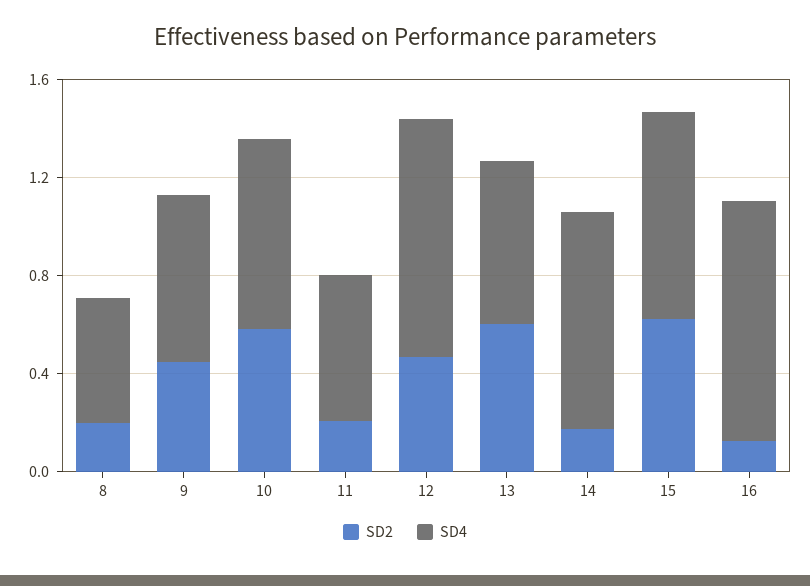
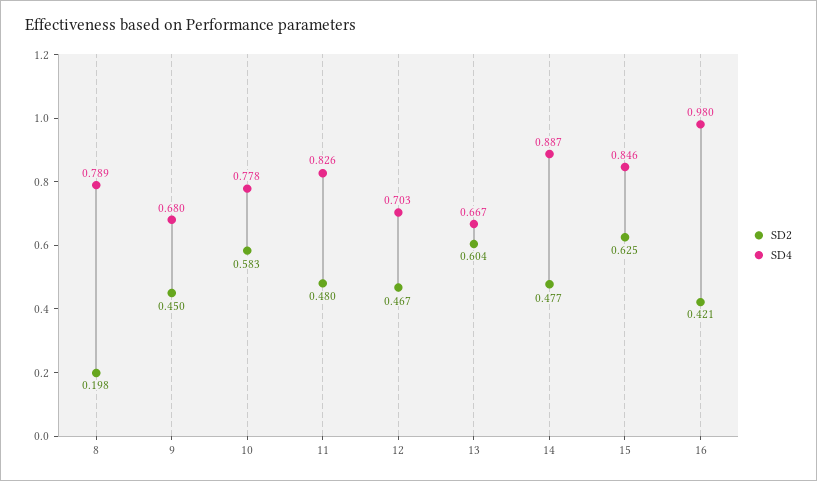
SD4, 8: 0.5 -> 0.789
SD2, 11: 0.2 -> 0.48
SD4, 11: 0.6 -> 0.826
SD4, 12: 1 -> 0.703
SD2, 14: 0.2 -> 0.477
SD2, 16: 0.1 -> 0.421

